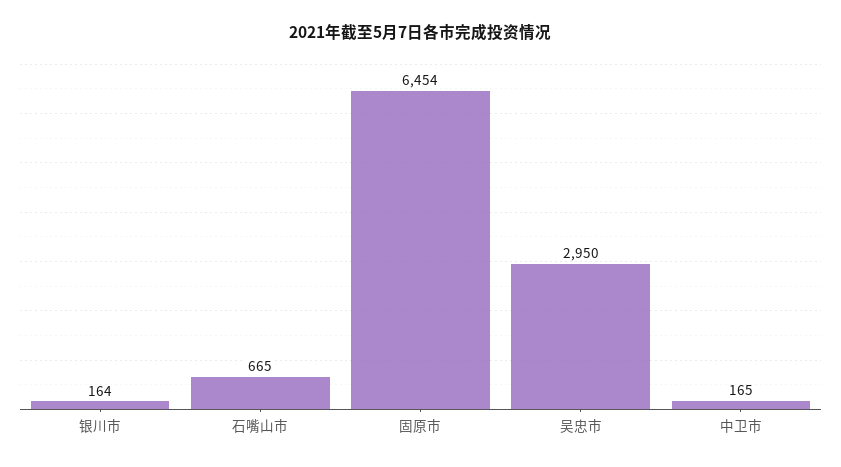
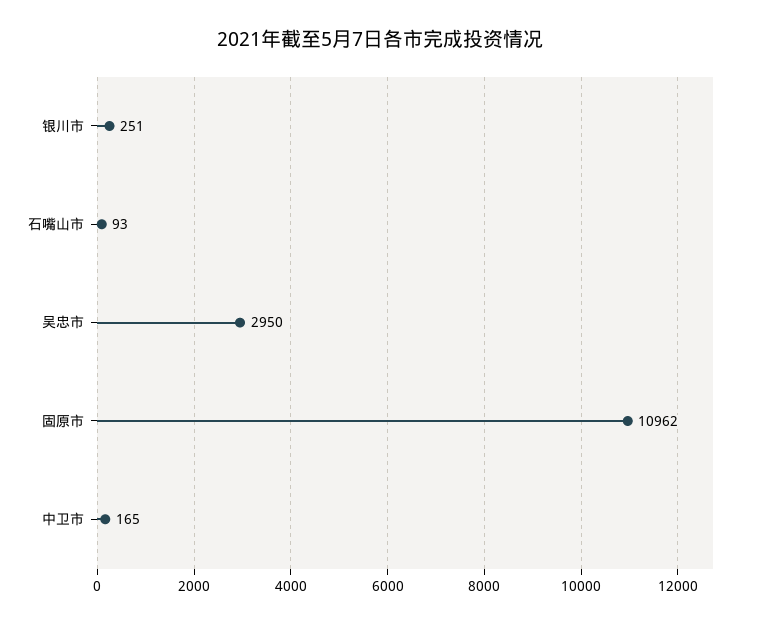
银川市: 164 -> 251
石嘴山市: 665 -> 93
固原市: 6454 -> 10962

